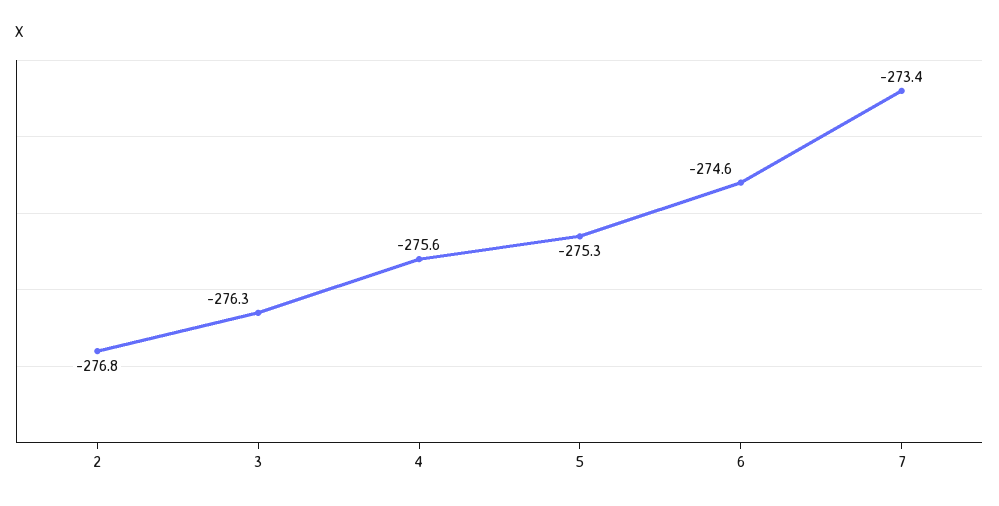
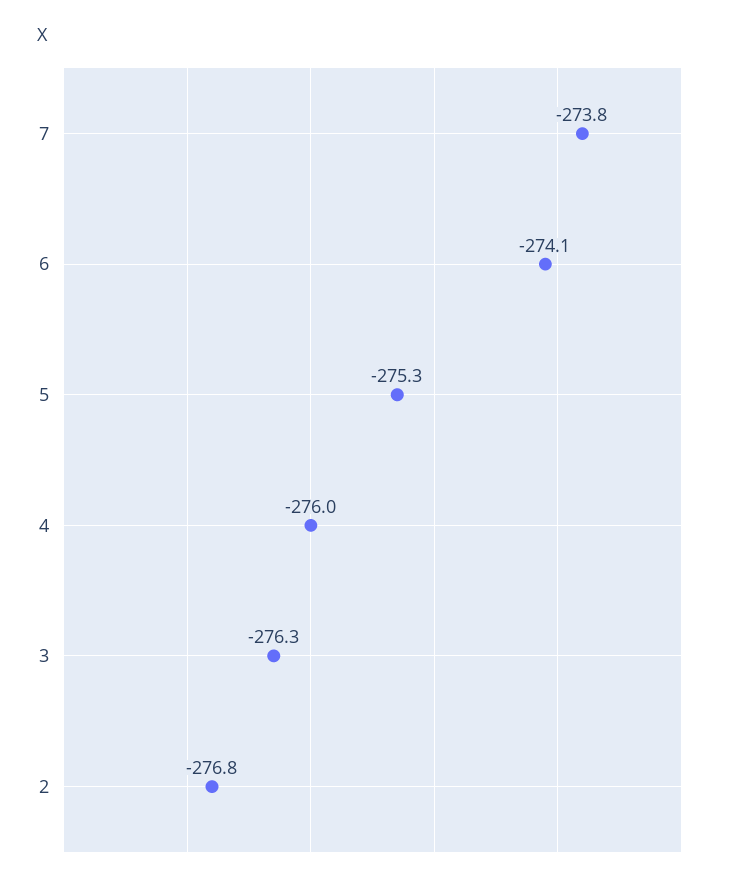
4: -275.6 -> -276
6: -274.6 -> -274.1
7: -273.4 -> -273.8

